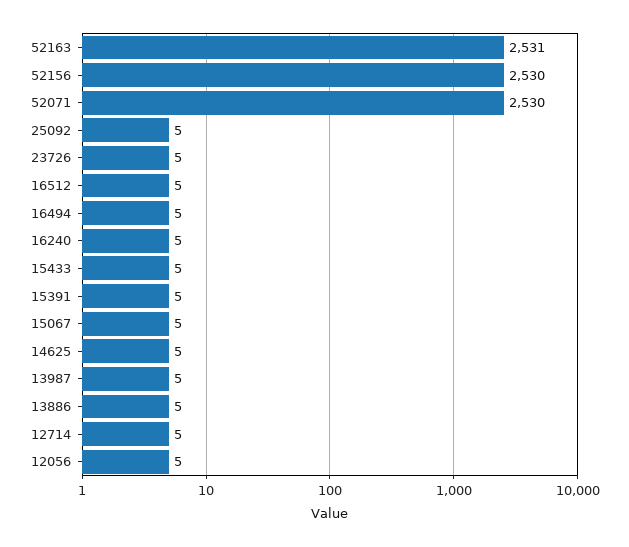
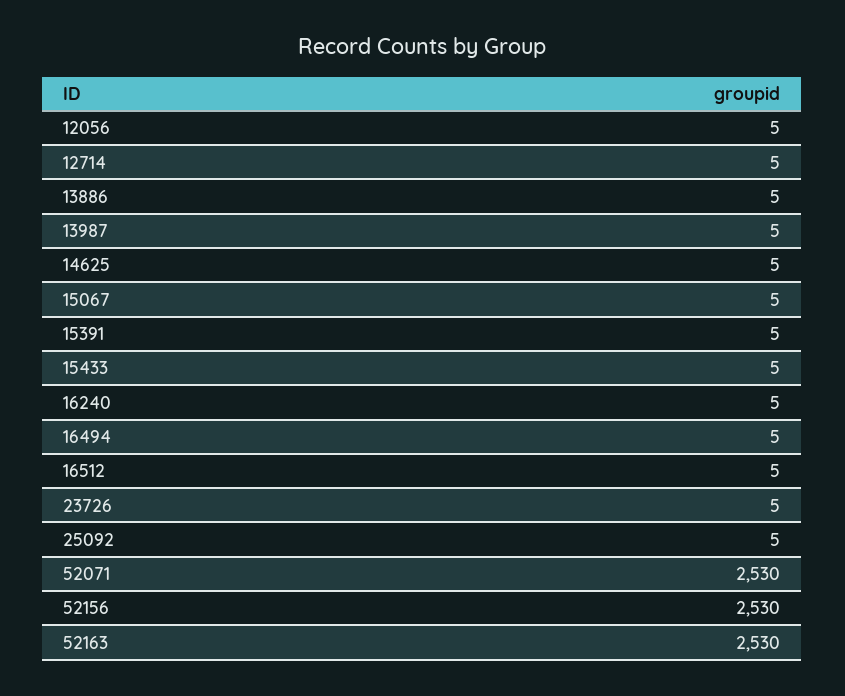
52163: 2531 -> 2530

